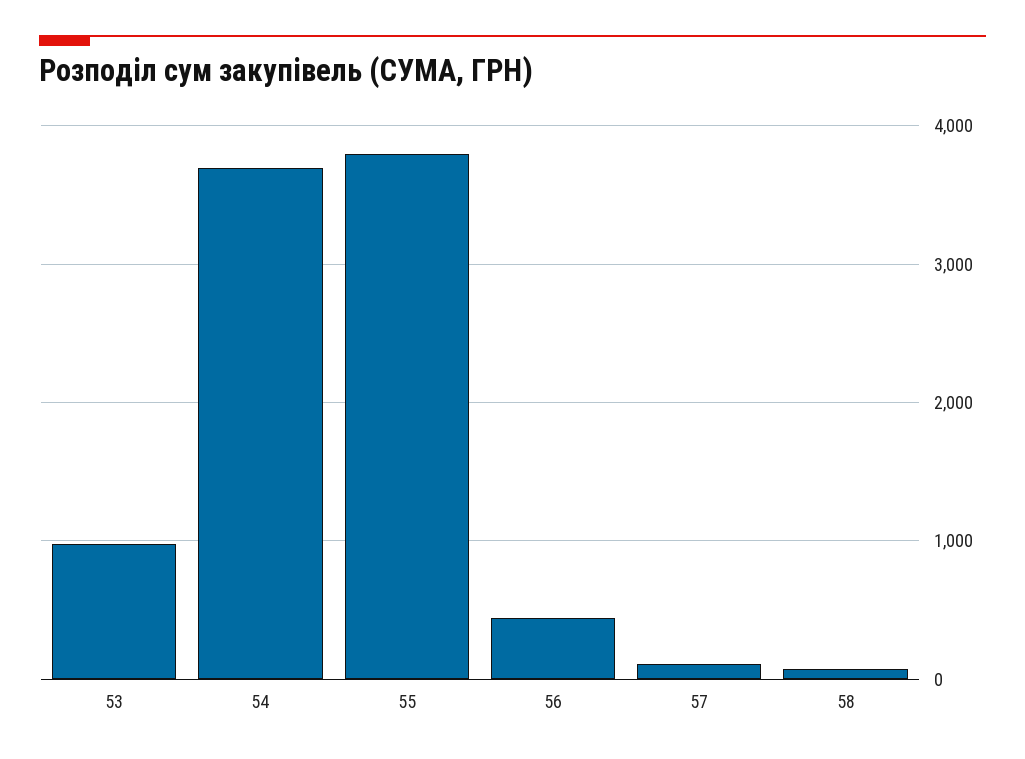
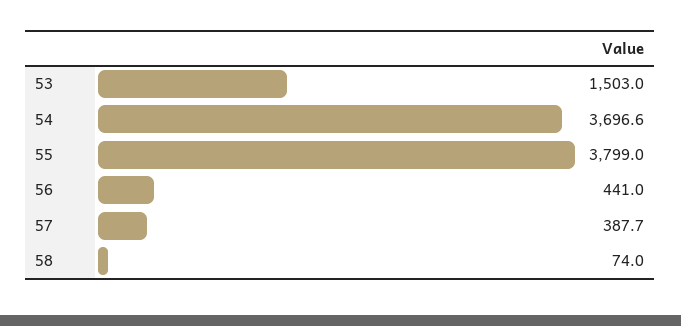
53: 1000 -> 1503
57: 100 -> 387.7

